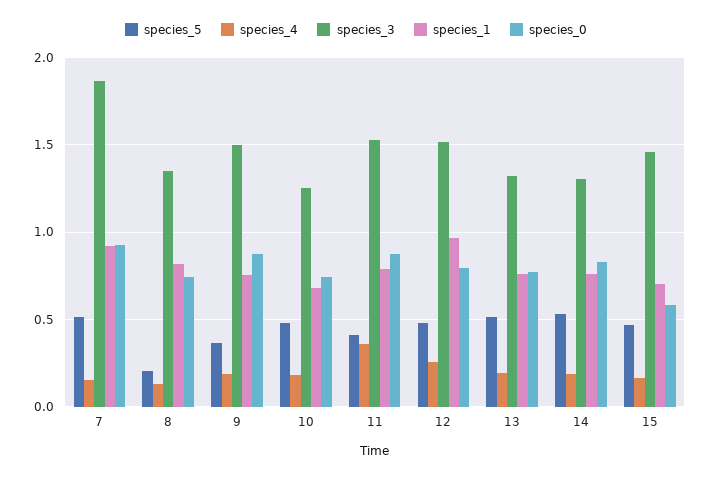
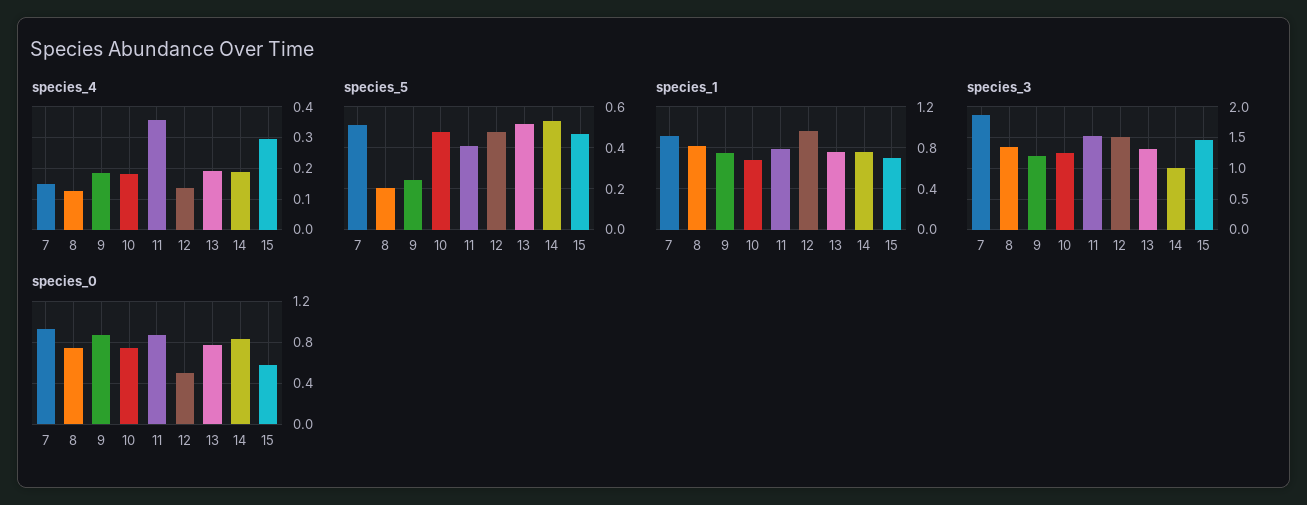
species_5, 9: 0.35 -> 0.25
species_3, 9: 1.5 -> 1.2
species_4, 12: 0.25 -> 0.14
species_0, 12: 0.8 -> 0.5
species_3, 14: 1.3 -> 1
species_4, 15: 0.15 -> 0.3

